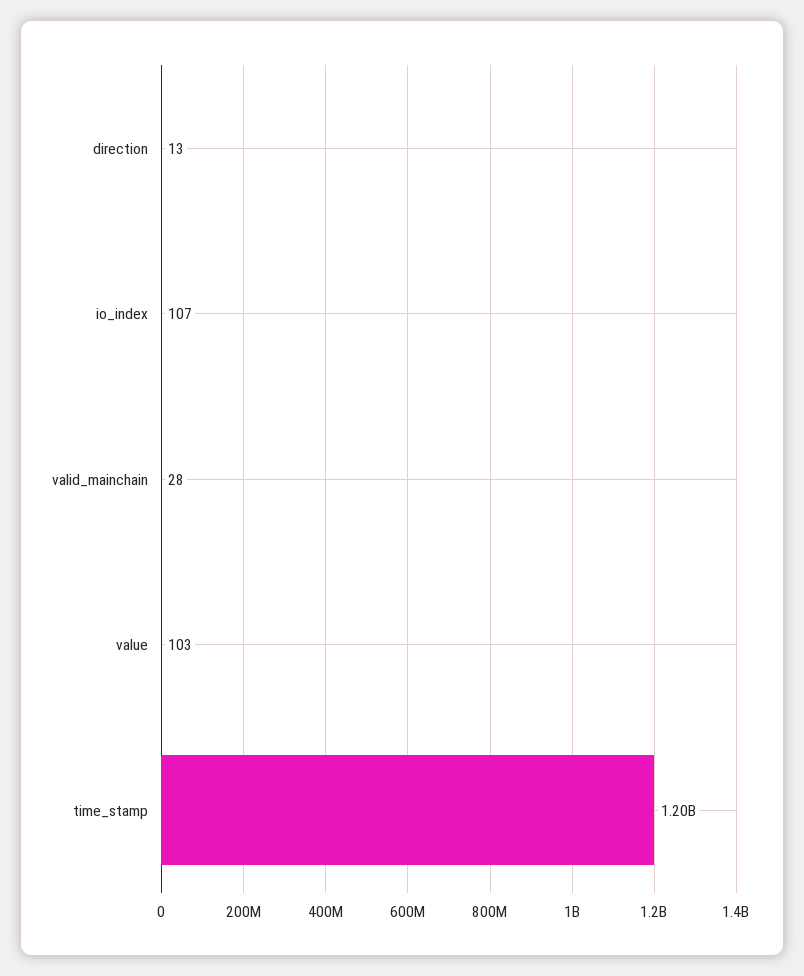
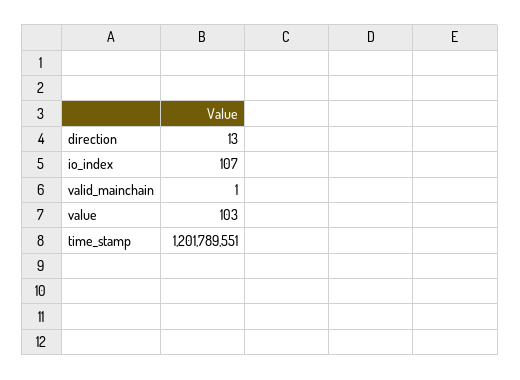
valid_mainchain: 28 -> 1

